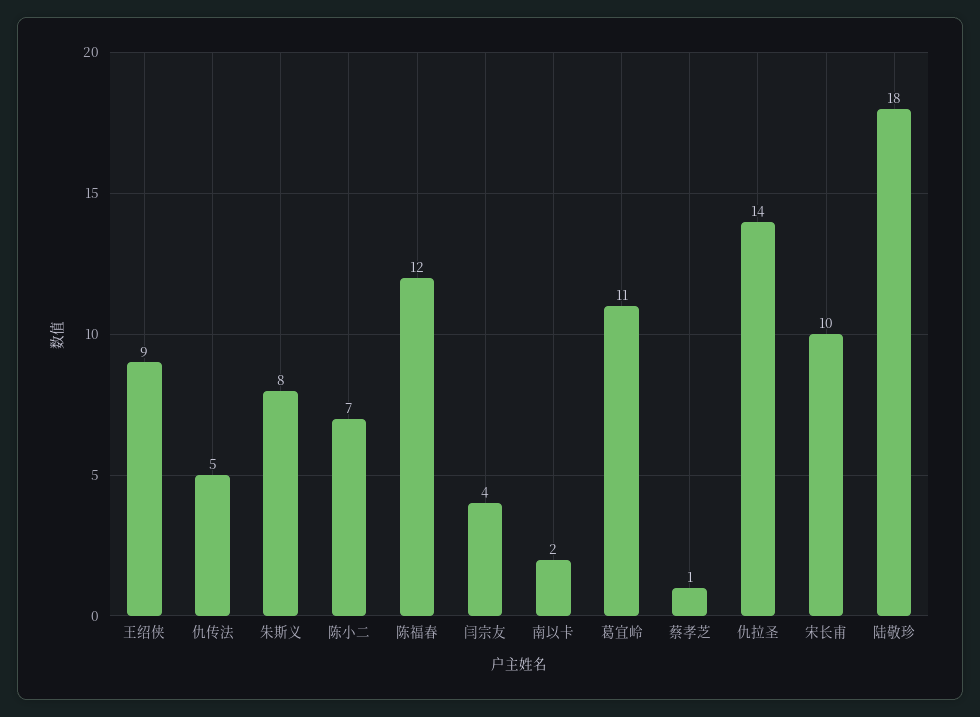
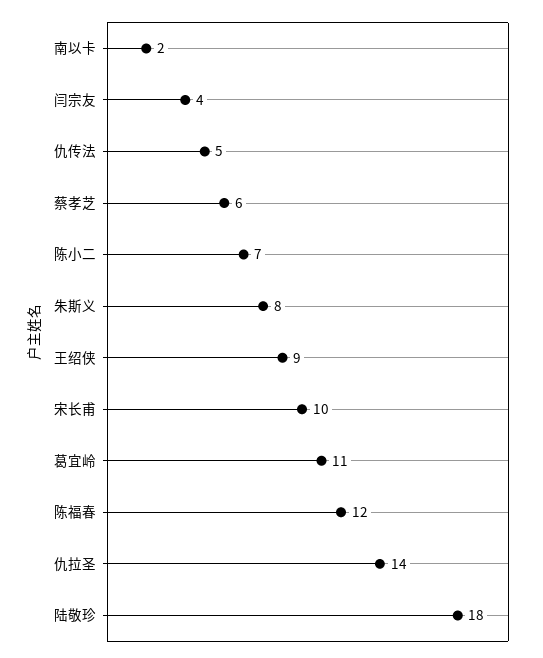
蔡孝芝: 1 -> 6

